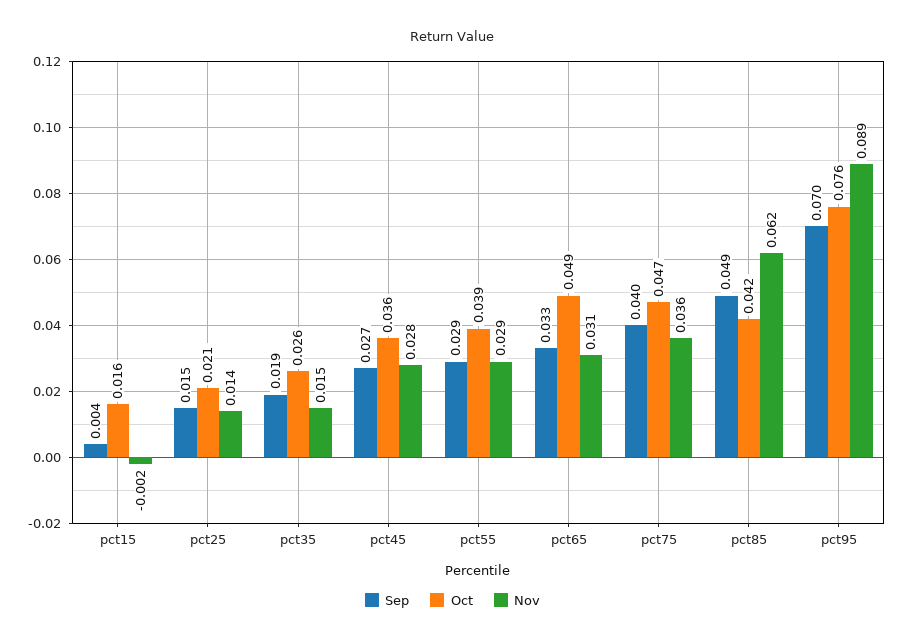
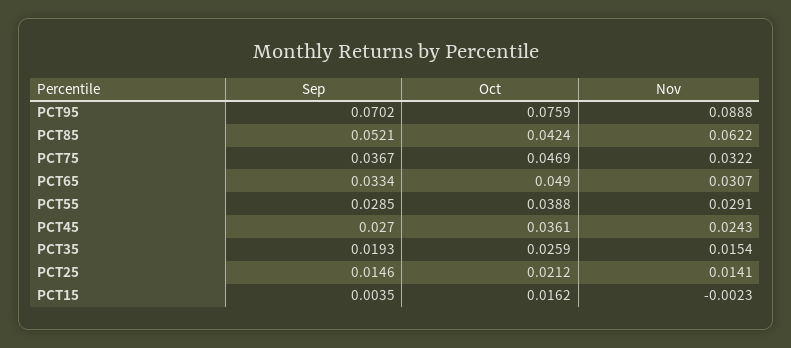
Nov, pct45: 0.028 -> 0.0243
Sep, pct75: 0.04 -> 0.0367
Nov, pct75: 0.036 -> 0.0322
Sep, pct85: 0.049 -> 0.0521

